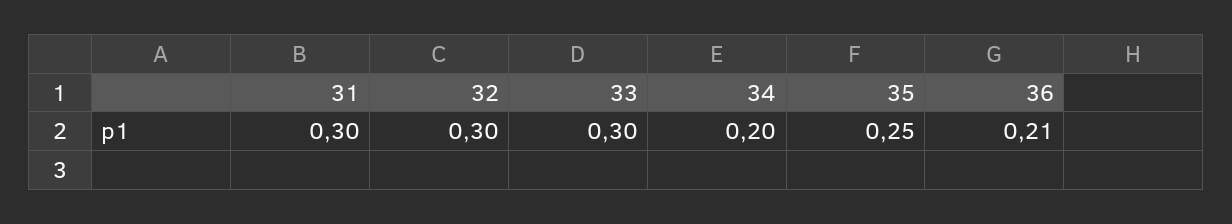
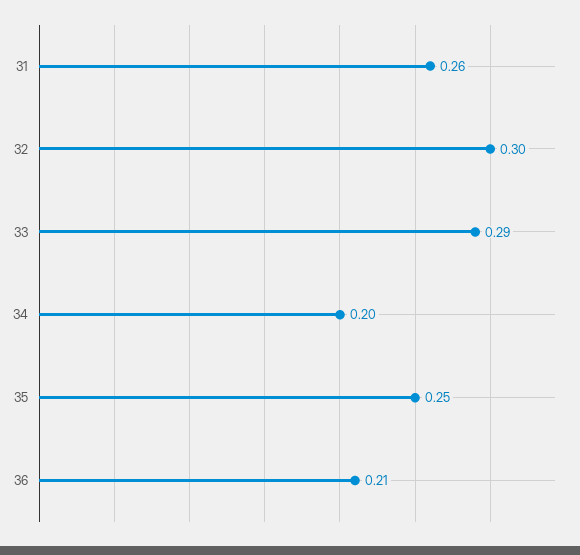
31: 0.3 -> 0.26
33: 0.3 -> 0.29

